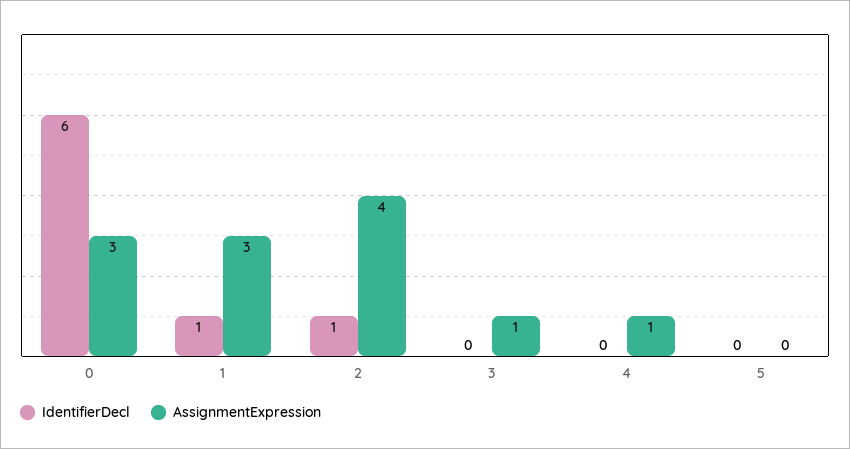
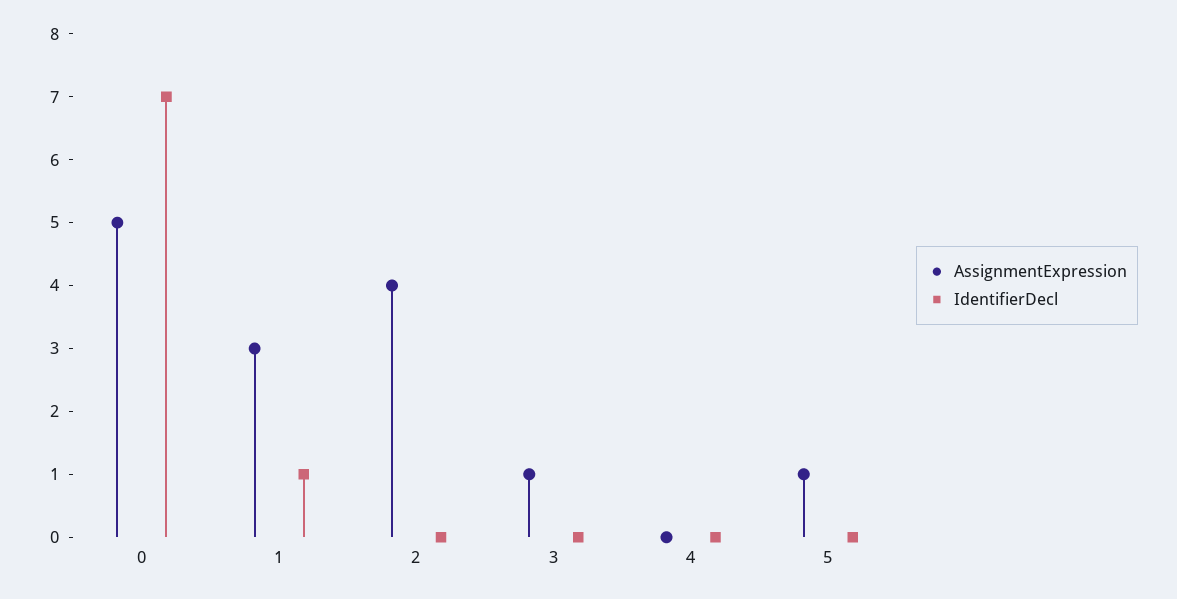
IdentifierDecl, 0: 6 -> 7
AssignmentExpression, 0: 3 -> 5
IdentifierDecl, 2: 1 -> 0
AssignmentExpression, 4: 1 -> 0
AssignmentExpression, 5: 0 -> 1

